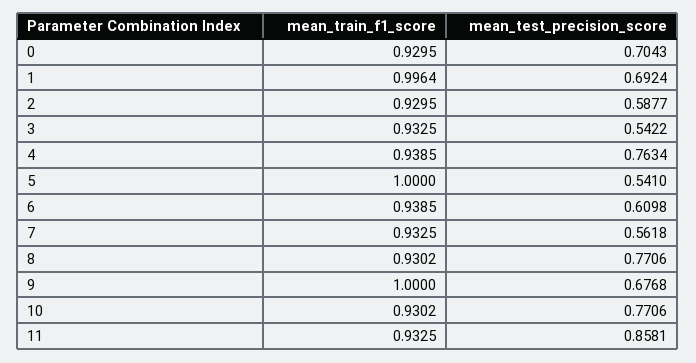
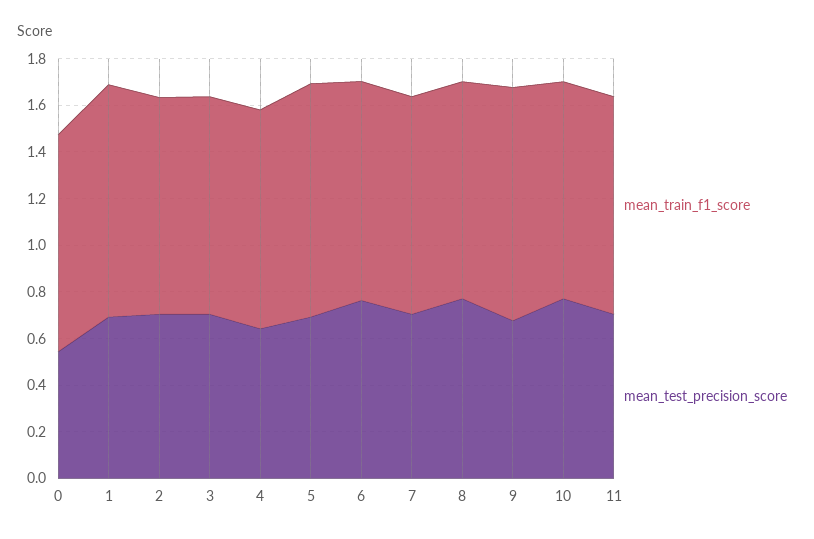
mean_test_precision_score, 0: 0.7043 -> 0.55
mean_test_precision_score, 2: 0.5877 -> 0.7
mean_test_precision_score, 3: 0.5422 -> 0.7
mean_test_precision_score, 4: 0.7634 -> 0.65
mean_test_precision_score, 5: 0.541 -> 0.7
mean_test_precision_score, 6: 0.6098 -> 0.75
mean_test_precision_score, 7: 0.5618 -> 0.7
mean_test_precision_score, 11: 0.8581 -> 0.7

